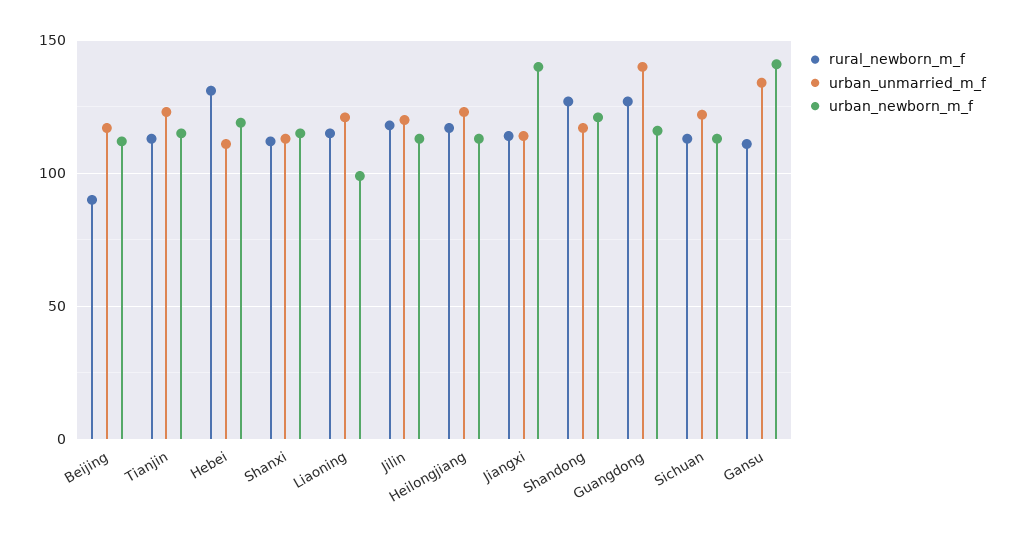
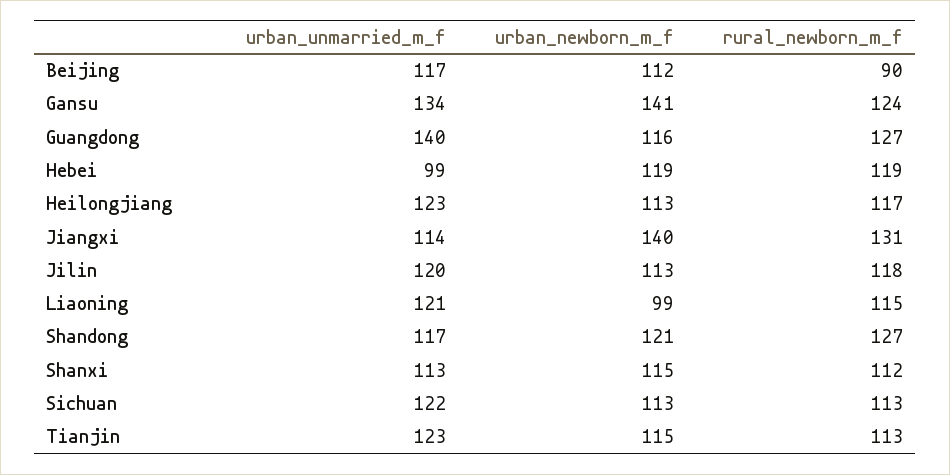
rural_newborn_m_f, Hebei: 130 -> 119
urban_unmarried_m_f, Hebei: 110 -> 99
rural_newborn_m_f, Jiangxi: 115 -> 131
rural_newborn_m_f, Gansu: 110 -> 124

